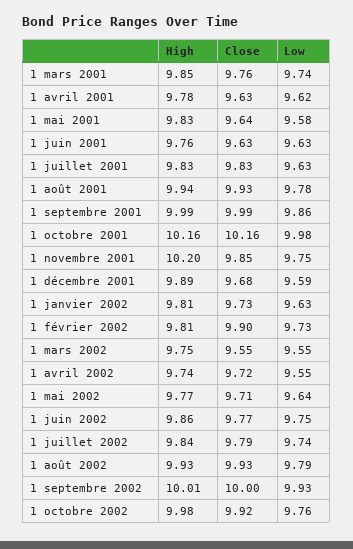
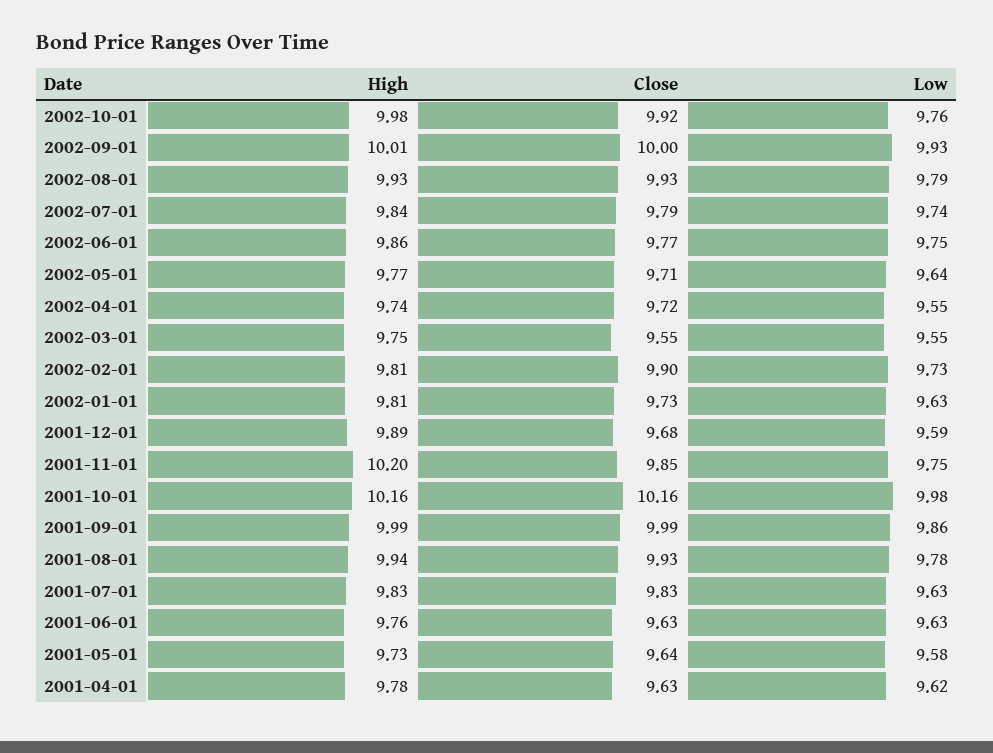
High, 1 mars 2001: 9.85 -> none
Close, 1 mars 2001: 9.76 -> none
Low, 1 mars 2001: 9.74 -> none
High, 1 mai 2001: 9.83 -> 9.73

